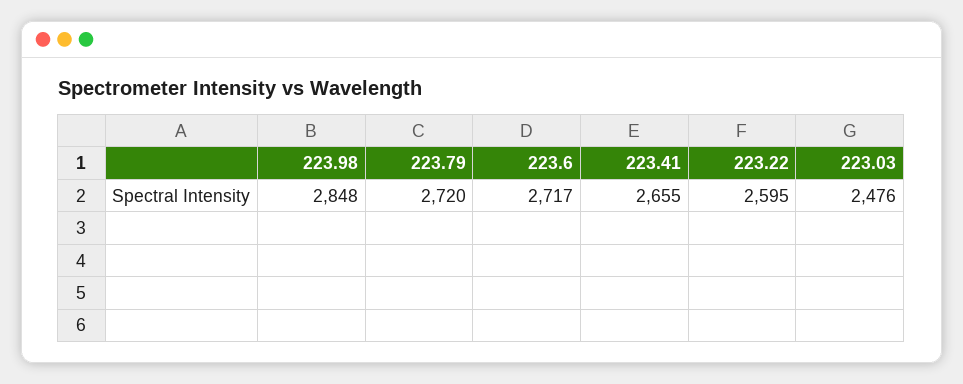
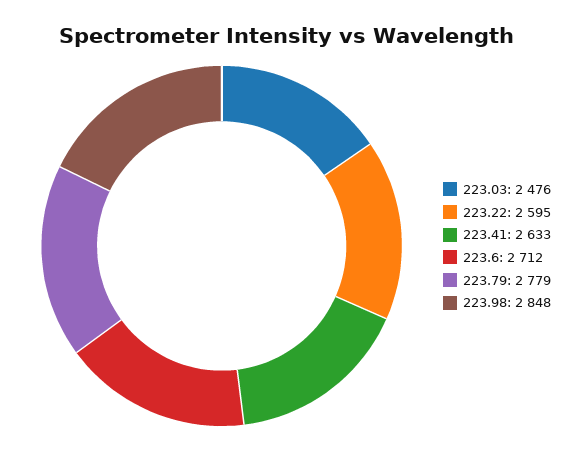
223.79: 2720 -> 2779
223.6: 2717 -> 2712
223.41: 2655 -> 2633

